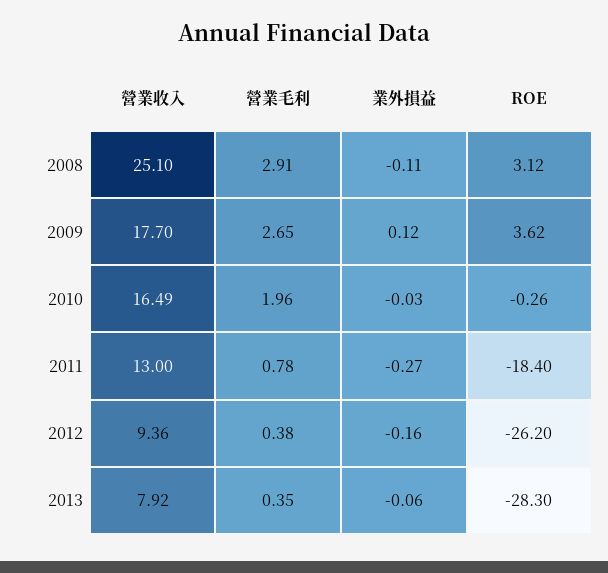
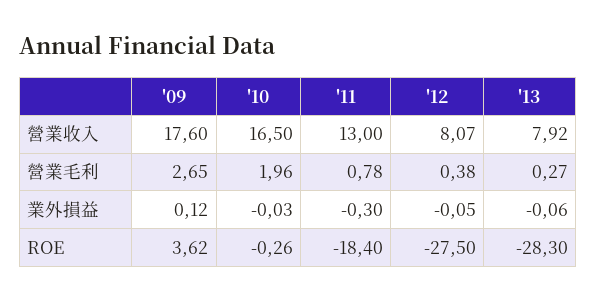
營業收入, 2008: 25.1 -> none
營業毛利, 2008: 2.91 -> none
業外損益, 2008: -0.11 -> none
ROE, 2008: 3.12 -> none
營業收入, 2009: 17.7 -> 17.6
營業收入, 2010: 16.49 -> 16.5
業外損益, 2011: -0.27 -> -0.3
營業收入, 2012: 9.36 -> 8.07
業外損益, 2012: -0.16 -> -0.05
ROE, 2012: -26.2 -> -27.5
營業毛利, 2013: 0.35 -> 0.27

